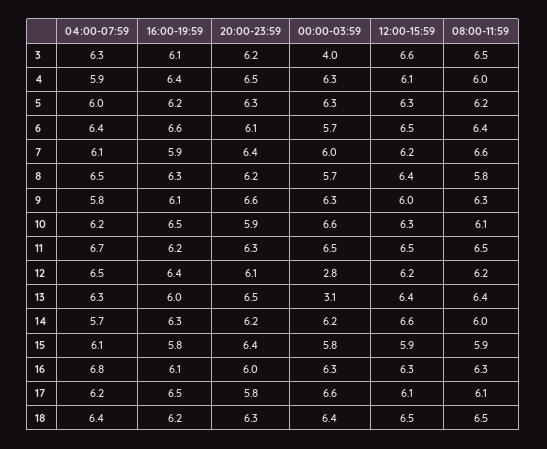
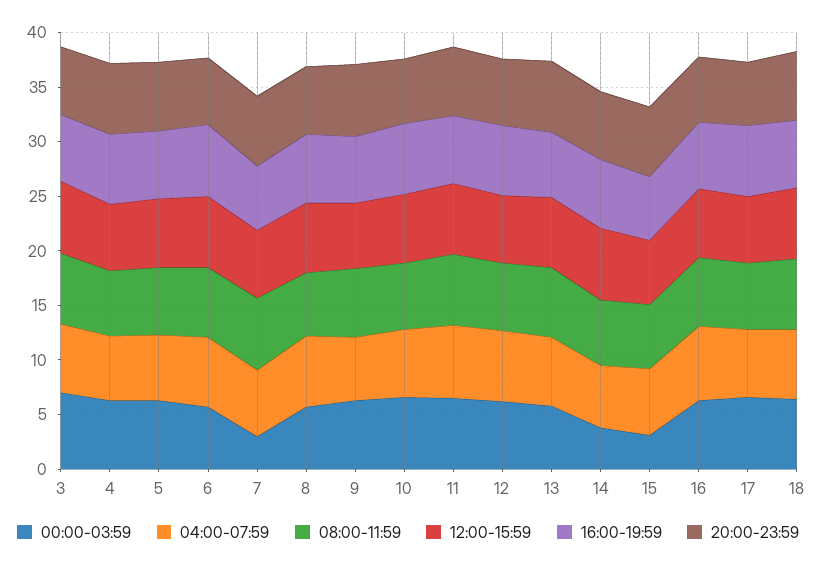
00:00-03:59, 3: 4 -> 7
00:00-03:59, 7: 6 -> 3
00:00-03:59, 12: 2.8 -> 6
00:00-03:59, 13: 3.1 -> 6
00:00-03:59, 14: 6.2 -> 4
00:00-03:59, 15: 5.8 -> 3

